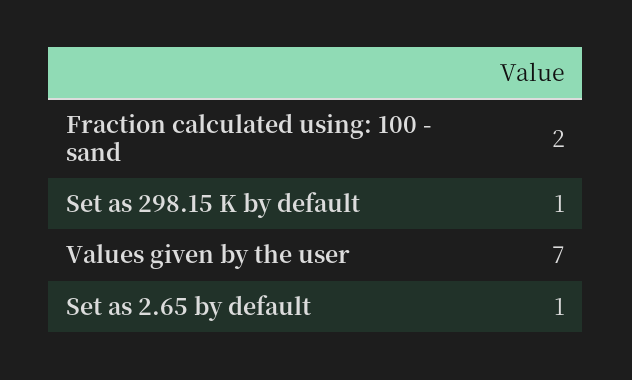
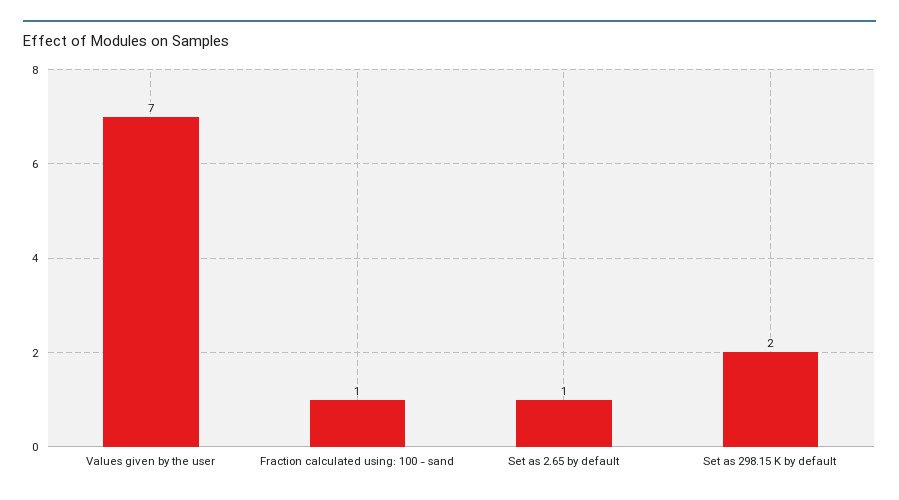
Fraction calculated using: 100 - sand: 2 -> 1
Set as 298.15 K by default: 1 -> 2

